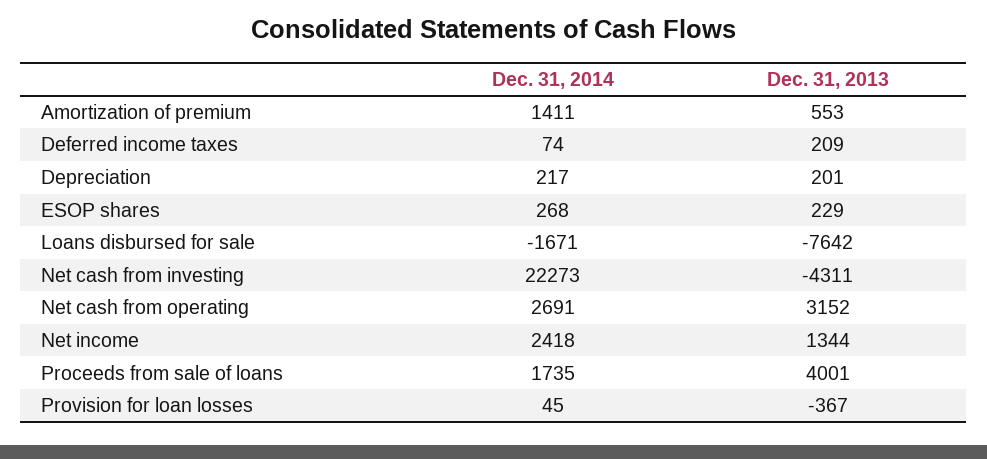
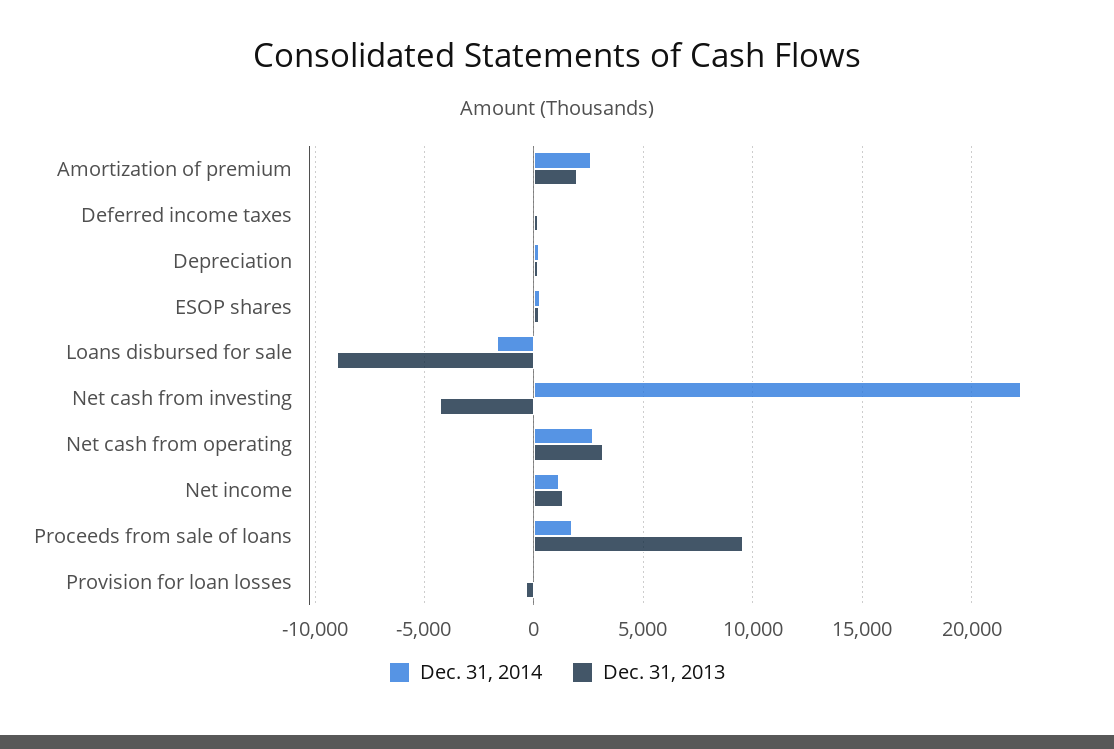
Dec. 31, 2014, Amortization of premium: 1411 -> 2500
Dec. 31, 2013, Amortization of premium: 553 -> 2000
Dec. 31, 2013, Loans disbursed for sale: -7642 -> -9000
Dec. 31, 2014, Net income: 2418 -> 1000
Dec. 31, 2013, Proceeds from sale of loans: 4001 -> 9500

